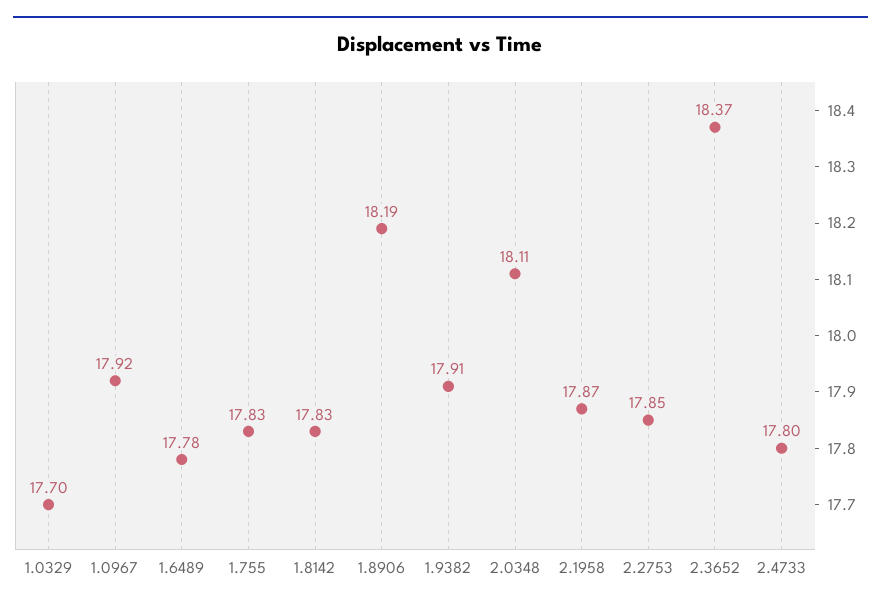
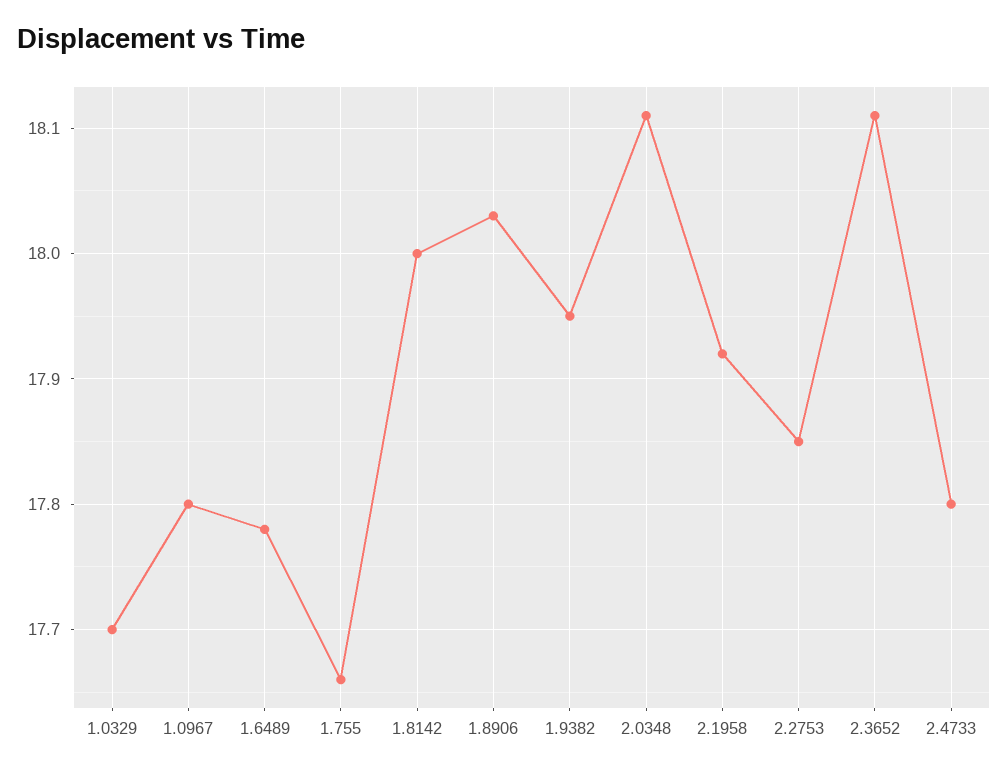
1.0967: 17.92 -> 17.8
1.755: 17.83 -> 17.66
1.8142: 17.83 -> 18
1.8906: 18.19 -> 18.03
1.9382: 17.91 -> 17.95
2.1958: 17.87 -> 17.92
2.3652: 18.37 -> 18.11

